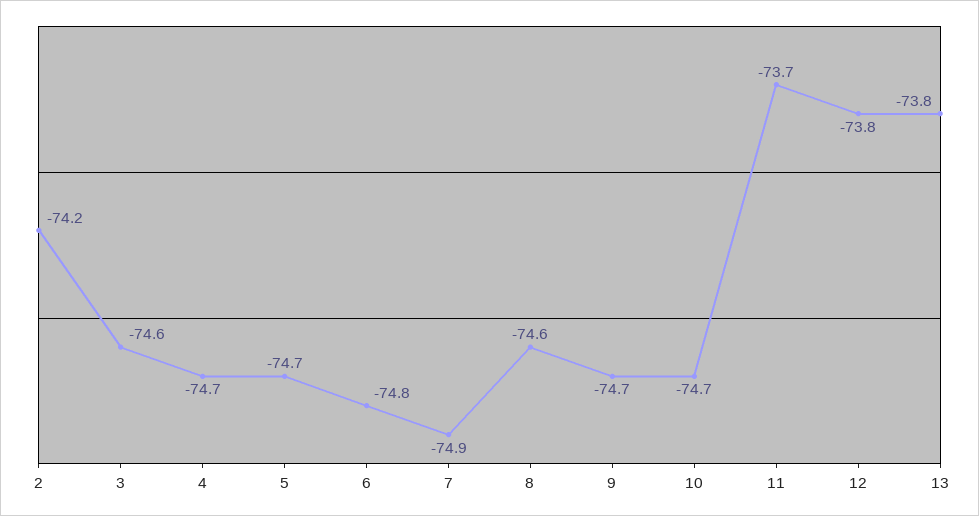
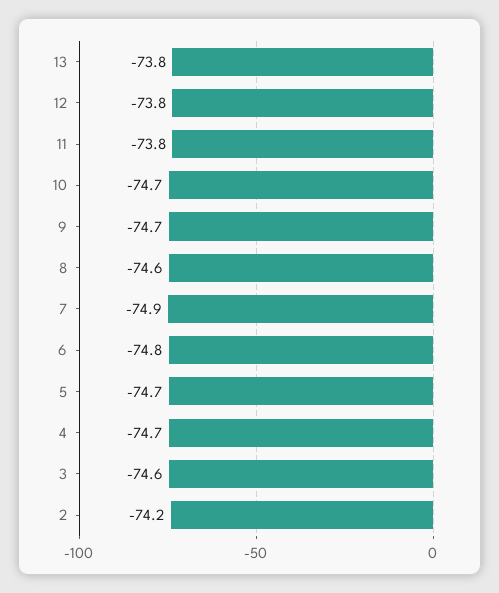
11: -73.7 -> -73.8

